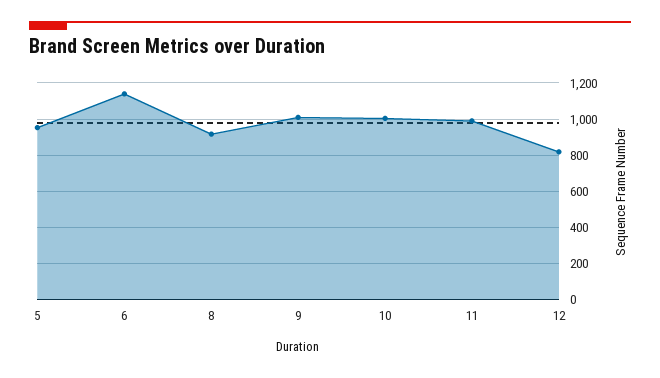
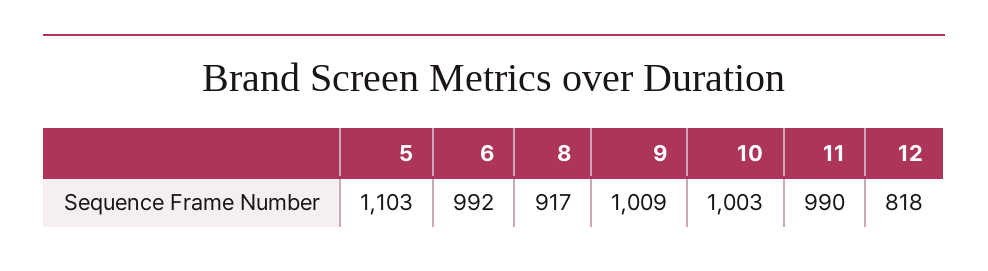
5: 950 -> 1103
6: 1150 -> 992

